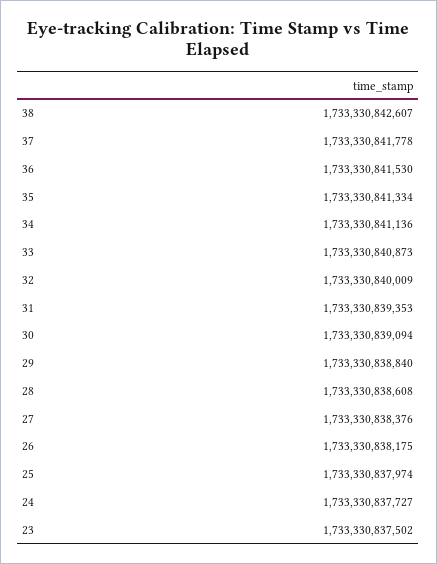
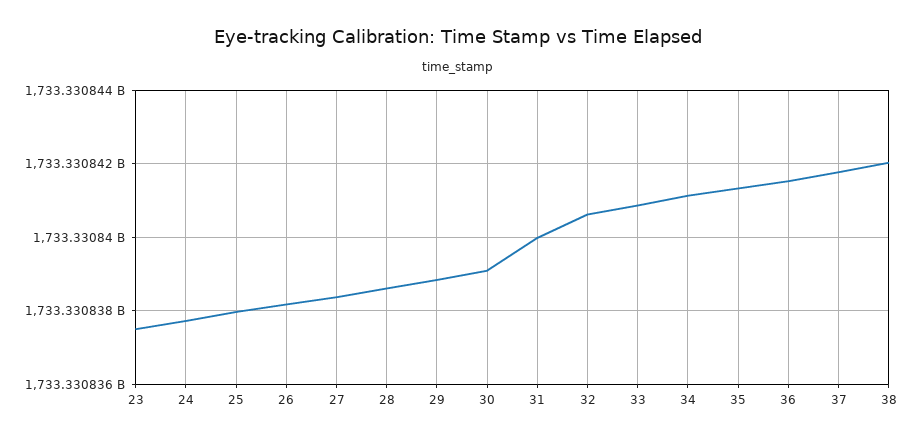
38: 1733330842607 -> 1733330842000
32: 1733330840009 -> 1733330840600
31: 1733330839353 -> 1733330840000

